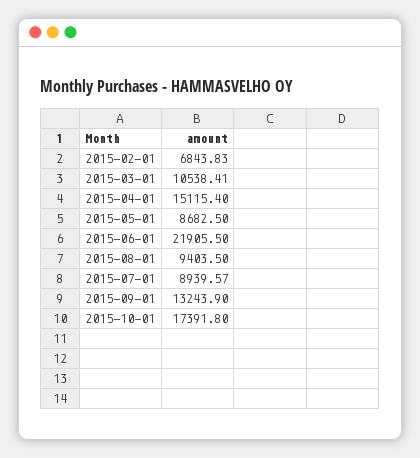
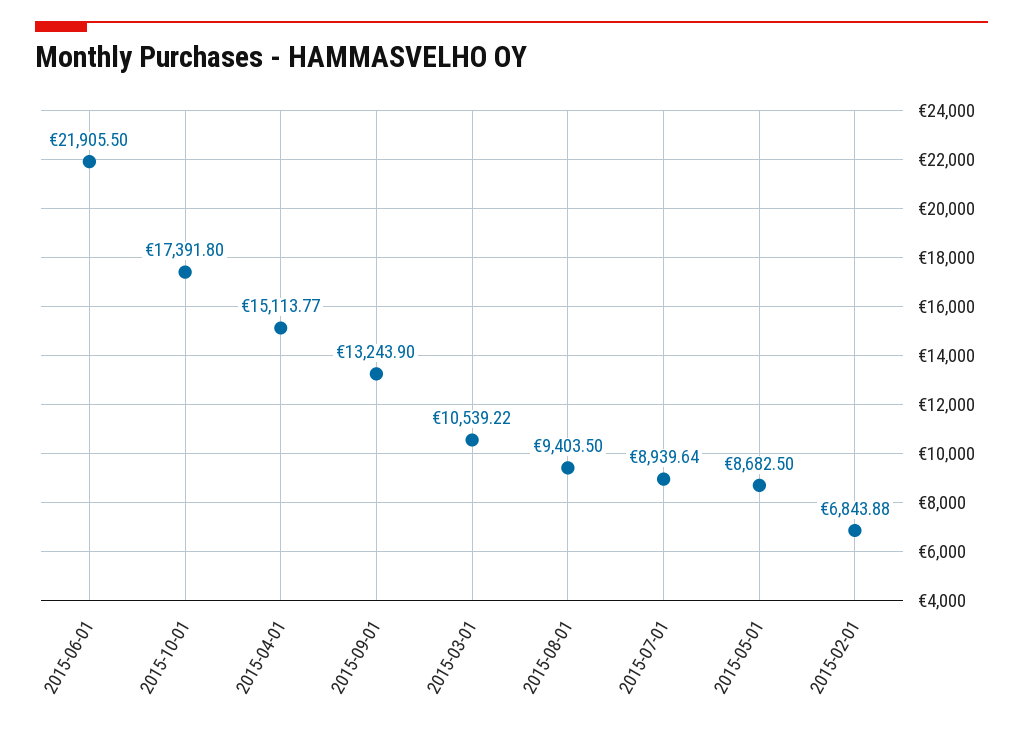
2015-02-01: 6843.83 -> 6843.88
2015-03-01: 10538.41 -> 10539.22
2015-04-01: 15115.4 -> 15113.77
2015-07-01: 8939.57 -> 8939.64

